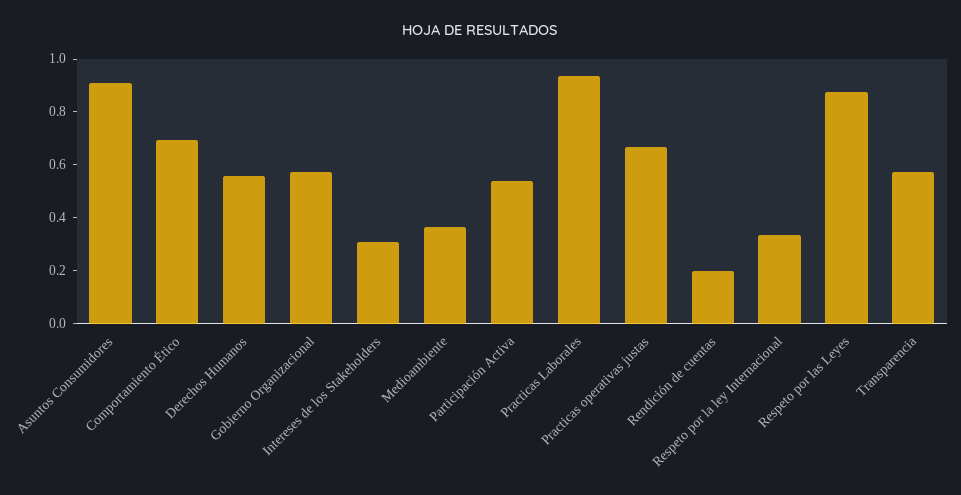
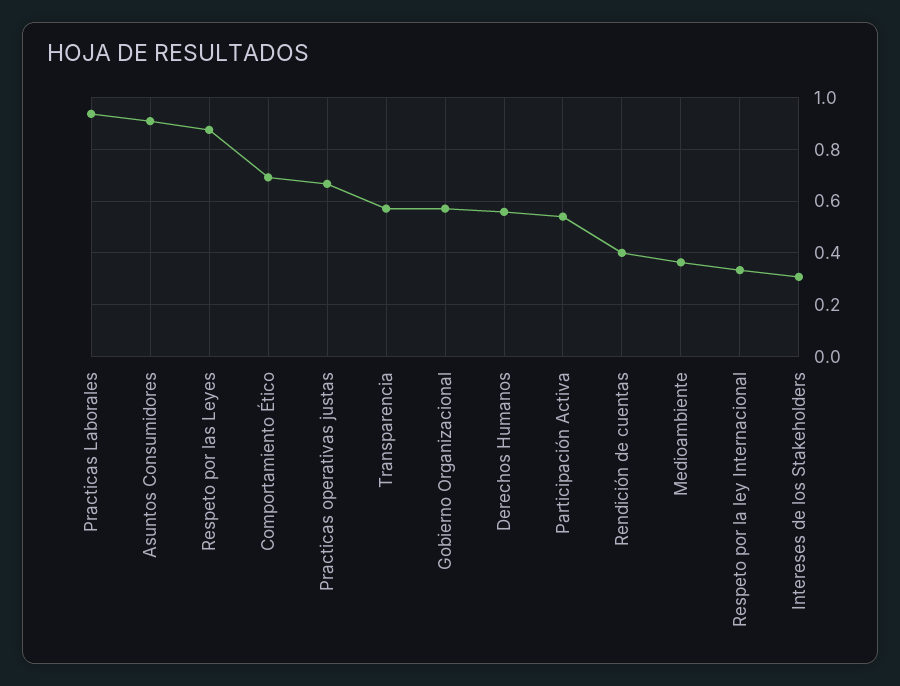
Rendición de cuentas: 0.2 -> 0.4

